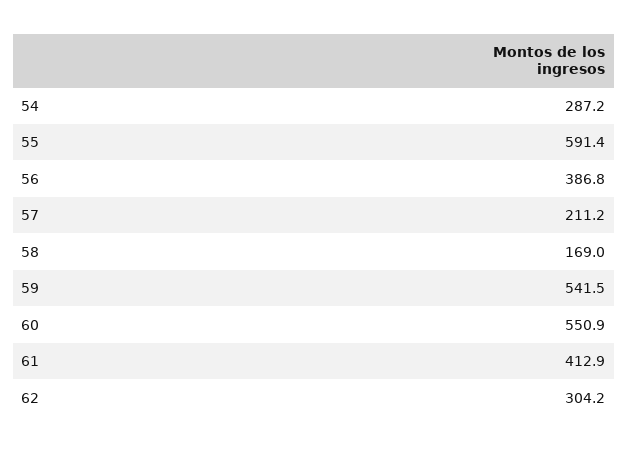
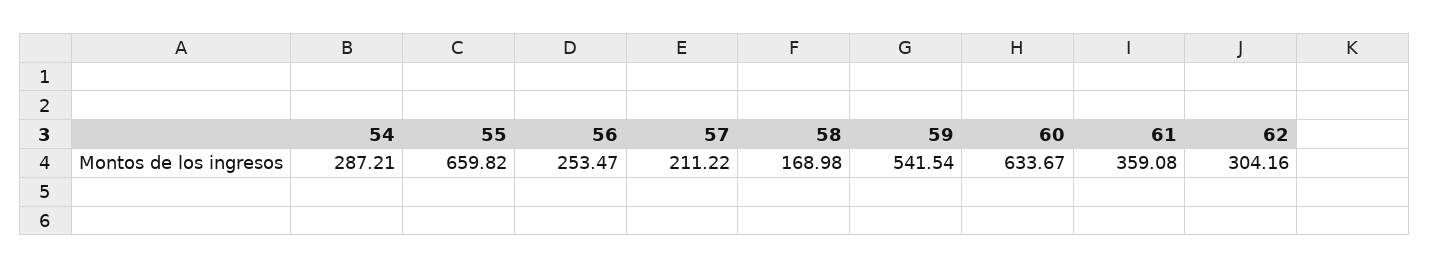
55: 591.4 -> 659.82
56: 386.8 -> 253.47
60: 550.9 -> 633.67
61: 412.9 -> 359.08

